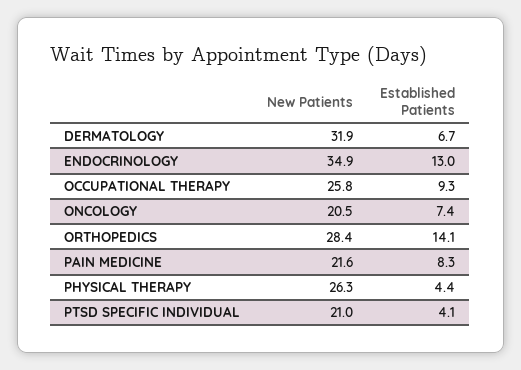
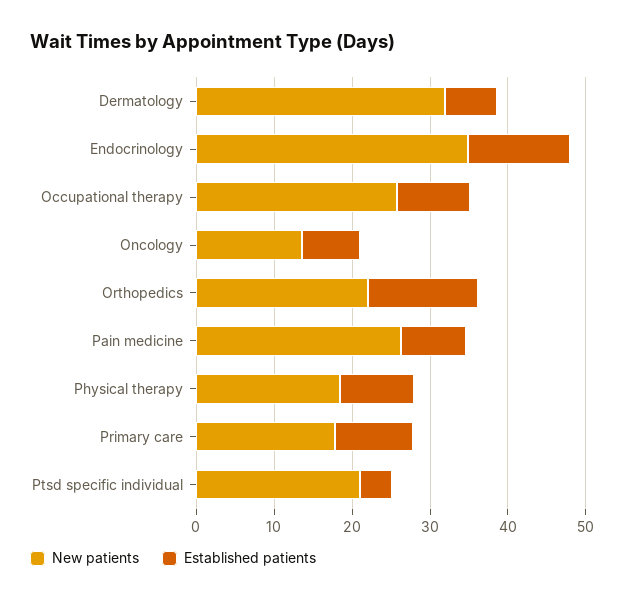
New Patients, ONCOLOGY: 20.5 -> 14
New Patients, ORTHOPEDICS: 28.4 -> 22
New Patients, PAIN MEDICINE: 21.6 -> 26
New Patients, PHYSICAL THERAPY: 26.3 -> 18
Established Patients, PHYSICAL THERAPY: 4.4 -> 10
New Patients, Primary care: none -> 18
Established Patients, Primary care: none -> 10

